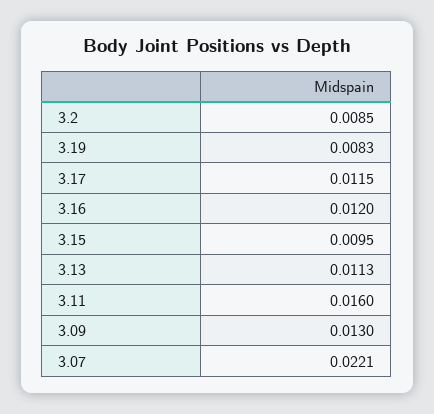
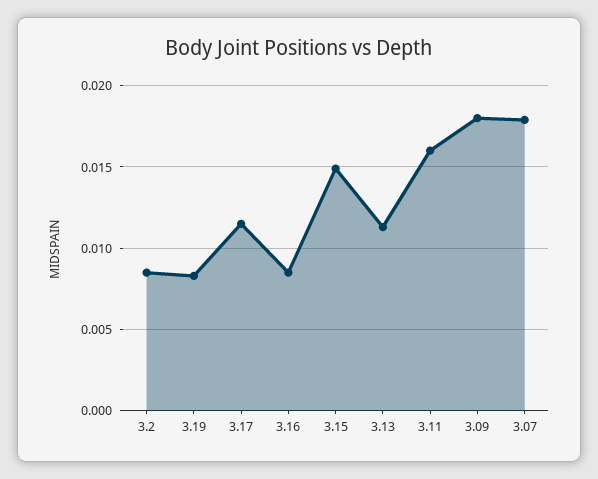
3.16: 0.012 -> 0.0085
3.15: 0.0095 -> 0.015
3.09: 0.013 -> 0.018
3.07: 0.0221 -> 0.018

